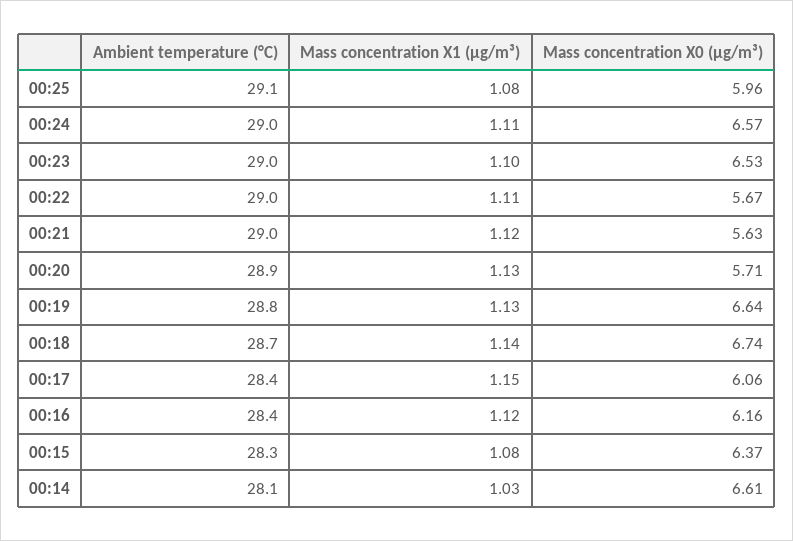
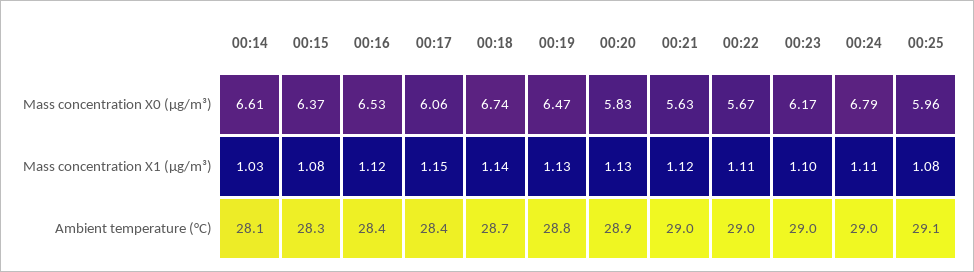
Mass concentration X0 (μg/m³), 00:24: 6.57 -> 6.79
Mass concentration X0 (μg/m³), 00:23: 6.53 -> 6.17
Mass concentration X0 (μg/m³), 00:20: 5.71 -> 5.83
Mass concentration X0 (μg/m³), 00:19: 6.64 -> 6.47
Mass concentration X0 (μg/m³), 00:16: 6.16 -> 6.53

